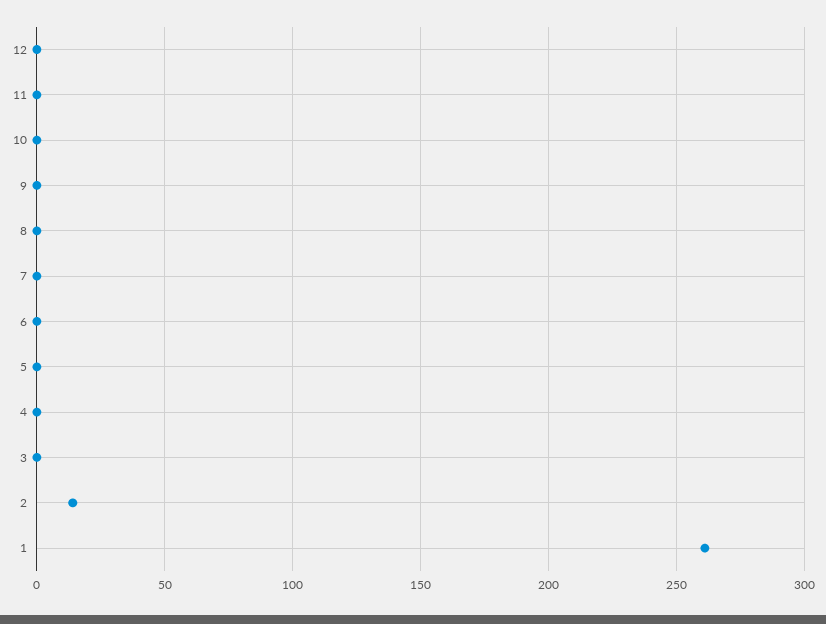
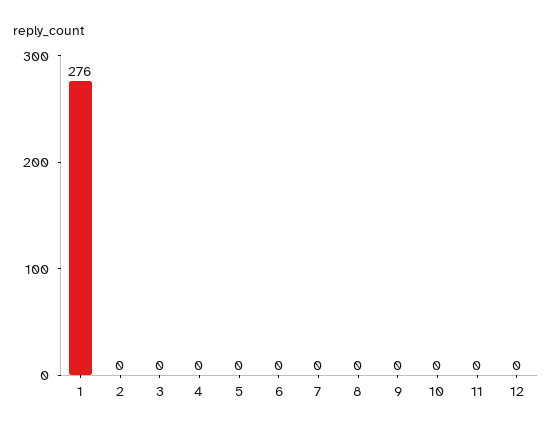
2: 15 -> 0
1: 260 -> 276

